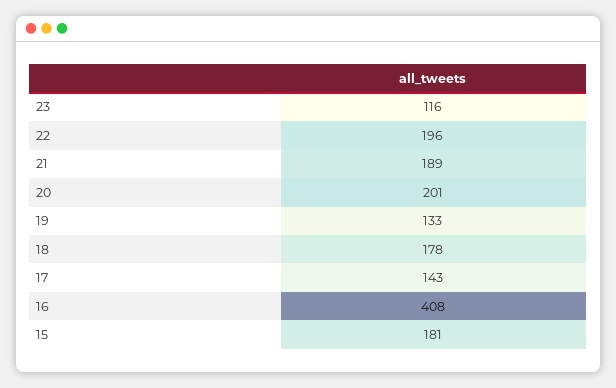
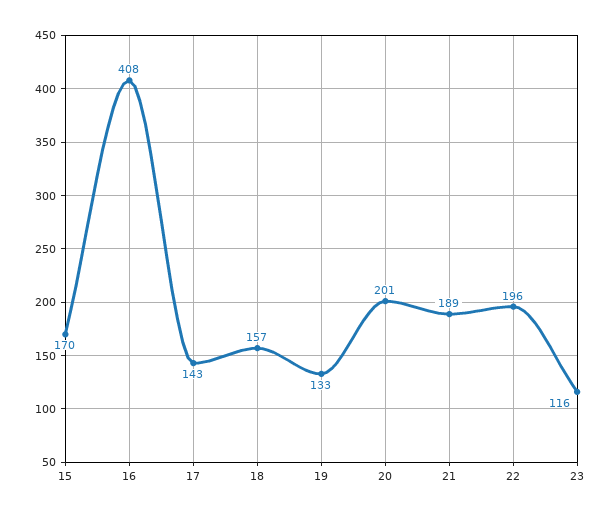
18: 178 -> 157
15: 181 -> 170

